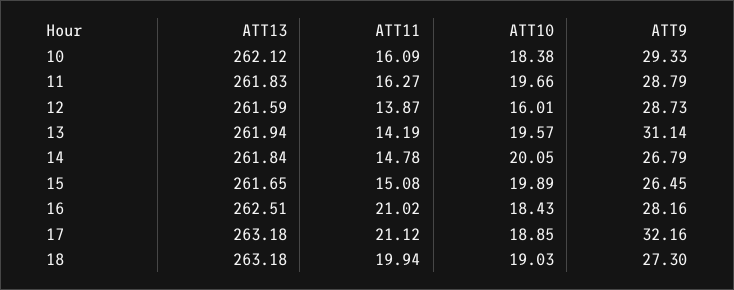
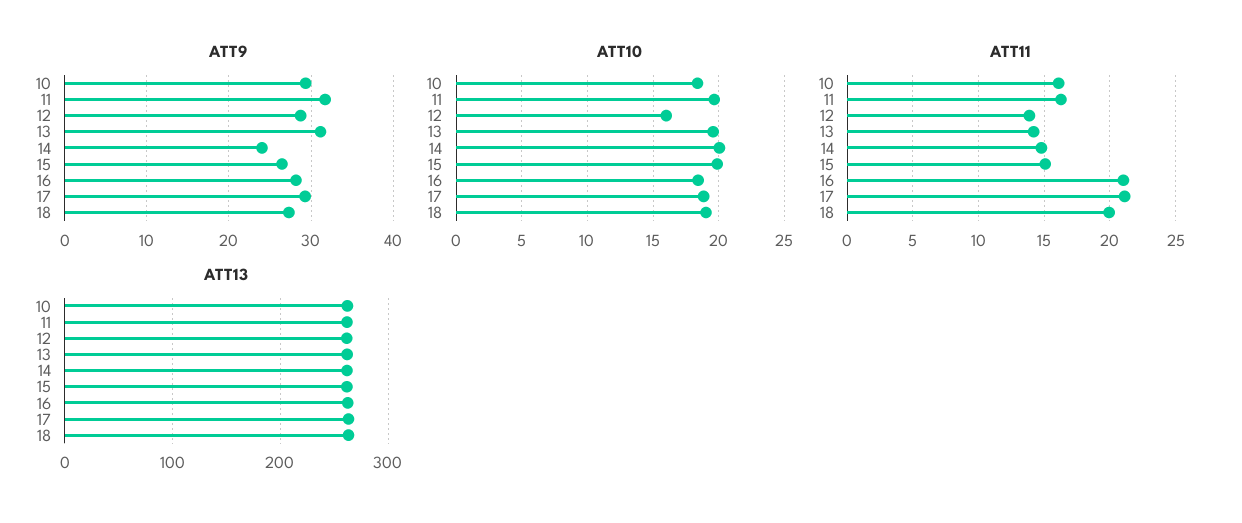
ATT9, 11: 28.79 -> 32
ATT9, 14: 26.79 -> 24
ATT9, 17: 32.16 -> 29

